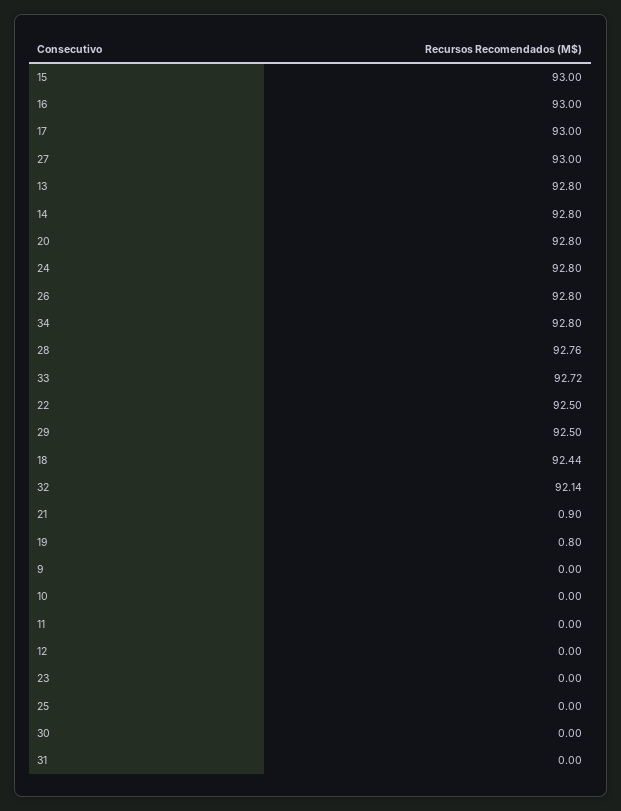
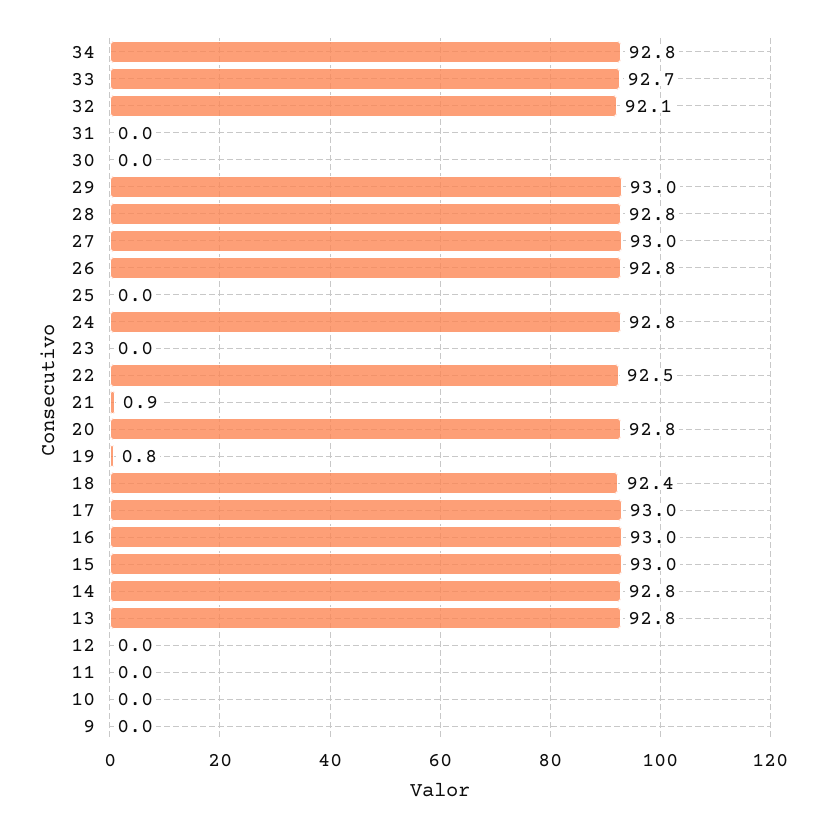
29: 92.5 -> 93

